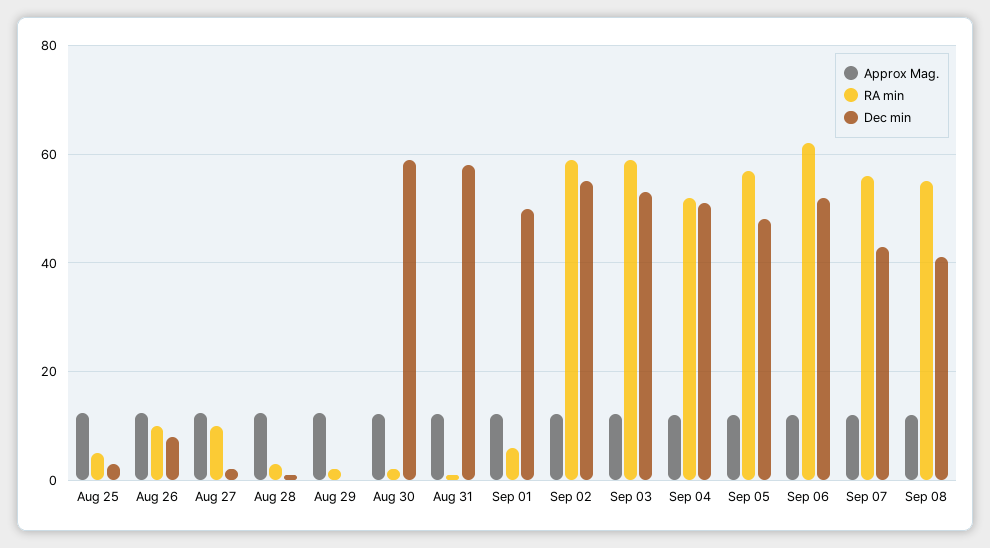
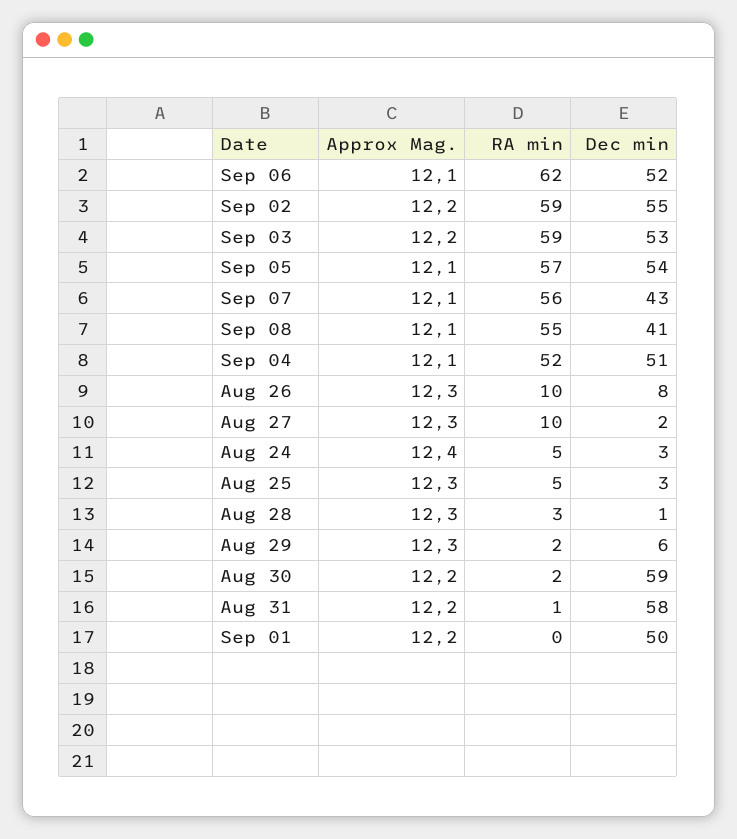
Dec min, Aug 29: 0 -> 6
RA min, Sep 01: 6 -> 0
Dec min, Sep 05: 48 -> 54
Approx Mag., Aug 24: none -> 12.4
RA min, Aug 24: none -> 5
Dec min, Aug 24: none -> 3

